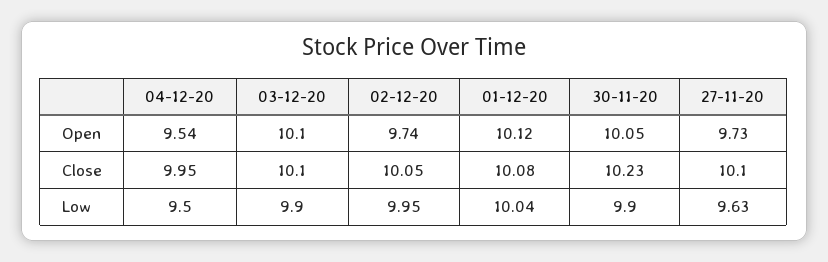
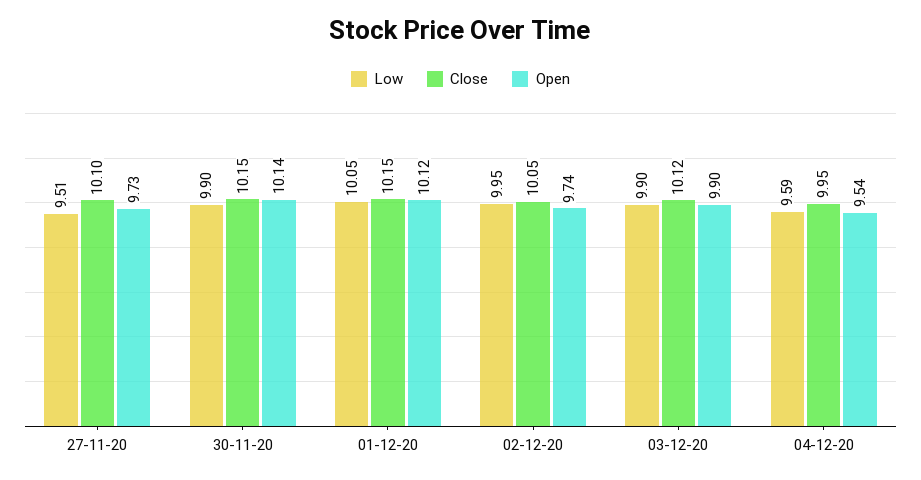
Open, 03-12-20: 10.1 -> 9.9
Open, 30-11-20: 10.05 -> 10.14
Close, 03-12-20: 10.1 -> 10.12
Close, 01-12-20: 10.08 -> 10.15
Close, 30-11-20: 10.23 -> 10.15
Low, 04-12-20: 9.5 -> 9.59
Low, 01-12-20: 10.04 -> 10.05
Low, 27-11-20: 9.63 -> 9.51

